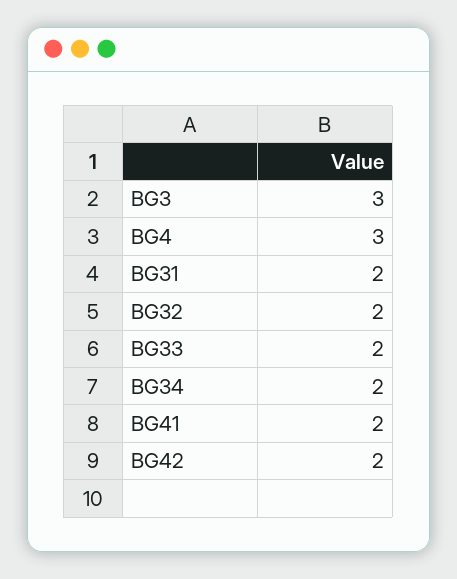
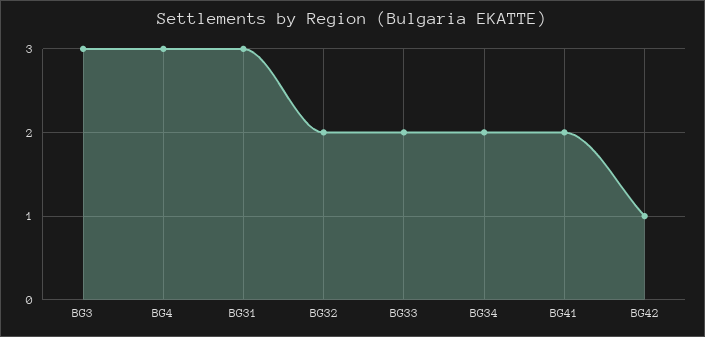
BG31: 2 -> 3
BG42: 2 -> 1

